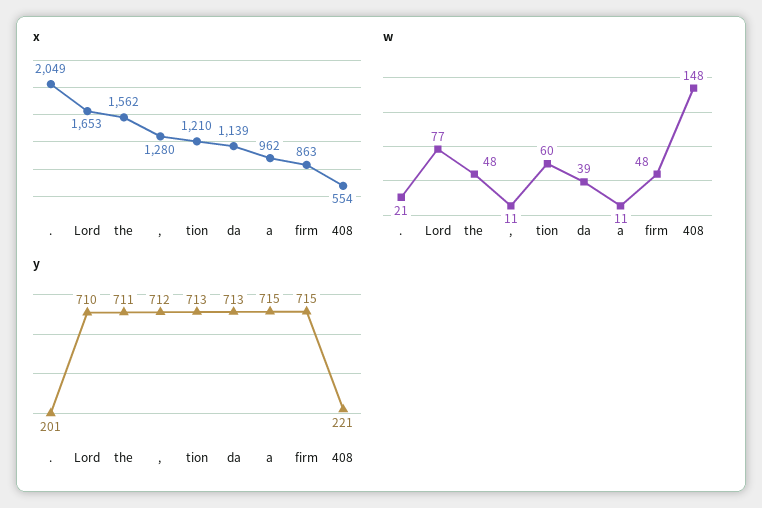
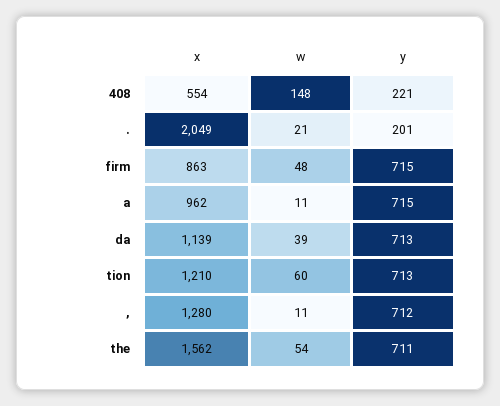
x, Lord: 1653 -> none
w, Lord: 77 -> none
w, the: 48 -> 54
y, Lord: 710 -> none

